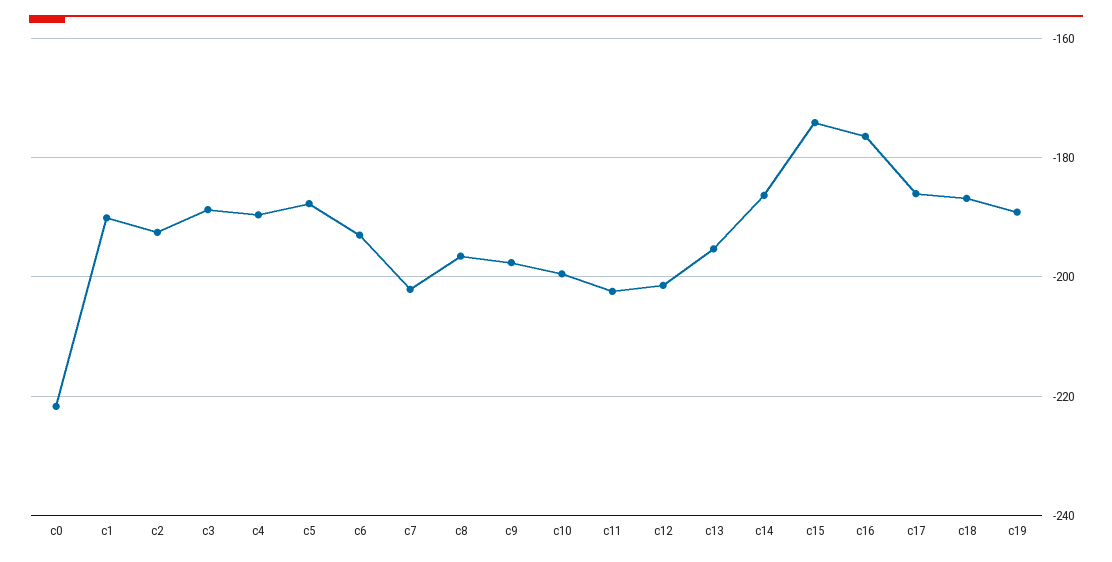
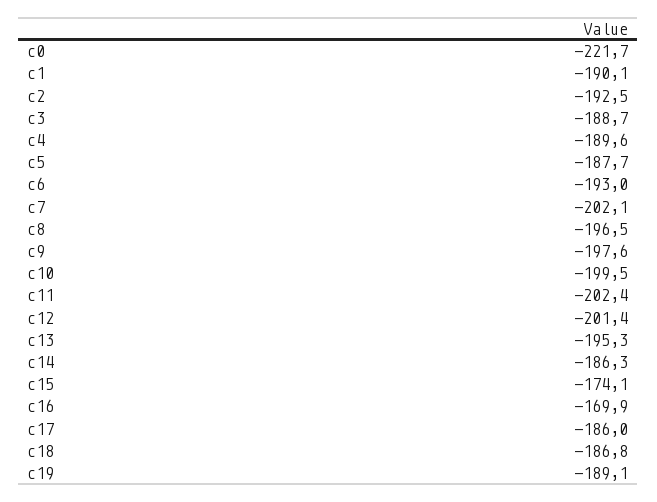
c16: -176 -> -169.9

